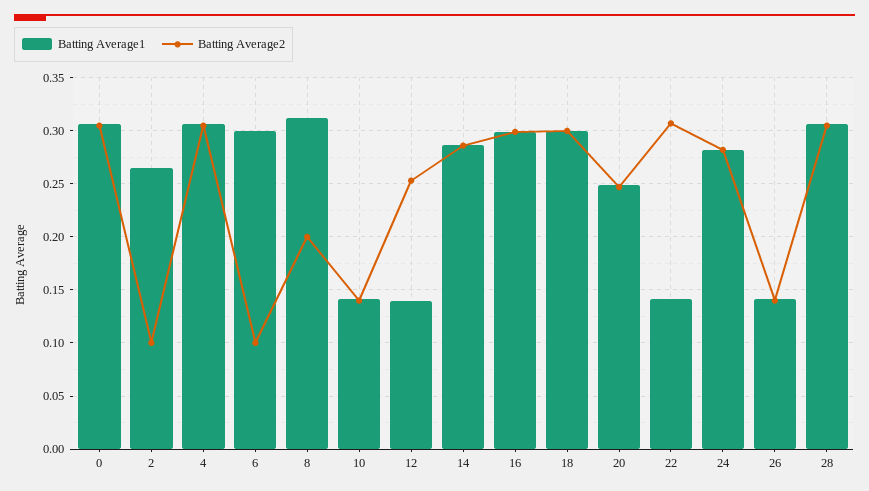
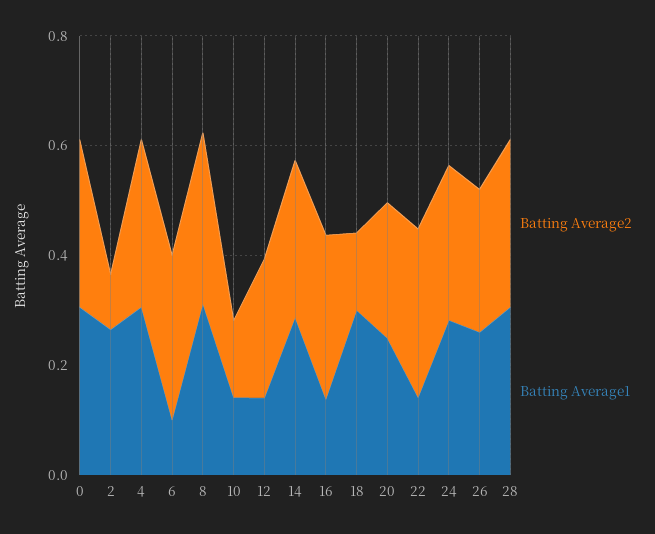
Batting Average1, 6: 0.3 -> 0.1
Batting Average2, 6: 0.1 -> 0.3
Batting Average2, 8: 0.2 -> 0.3
Batting Average1, 16: 0.3 -> 0.15
Batting Average2, 18: 0.3 -> 0.15
Batting Average1, 26: 0.14 -> 0.25
Batting Average2, 26: 0.14 -> 0.25

